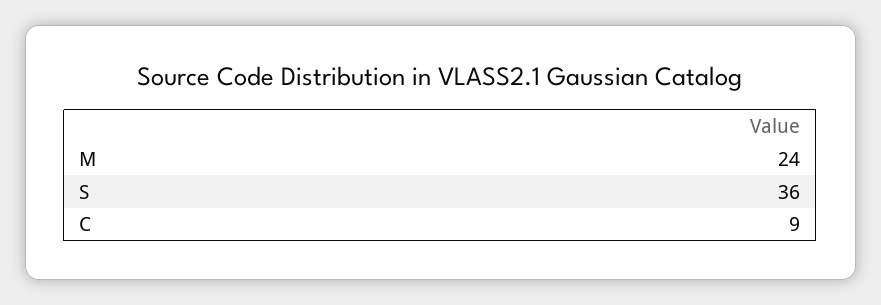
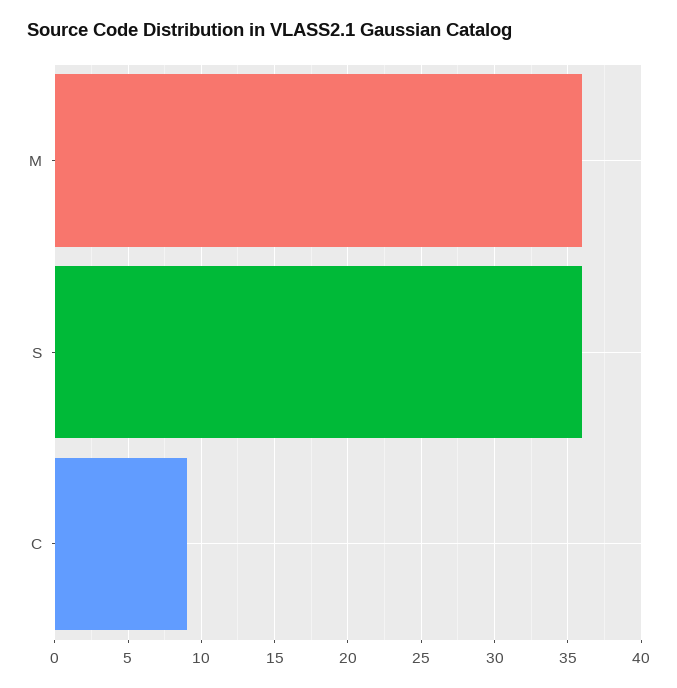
M: 24 -> 36

